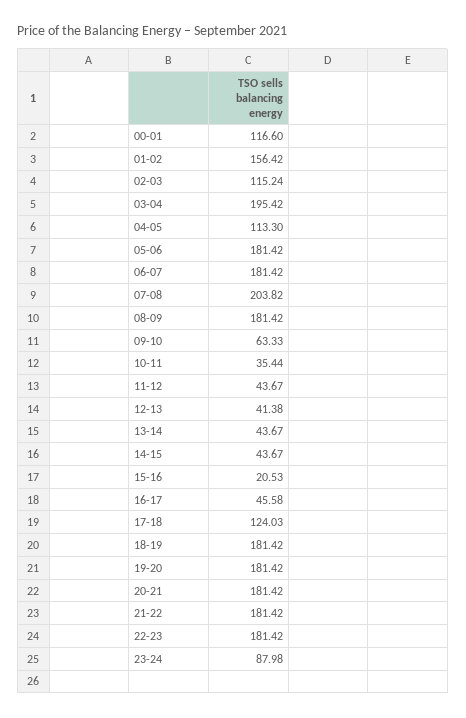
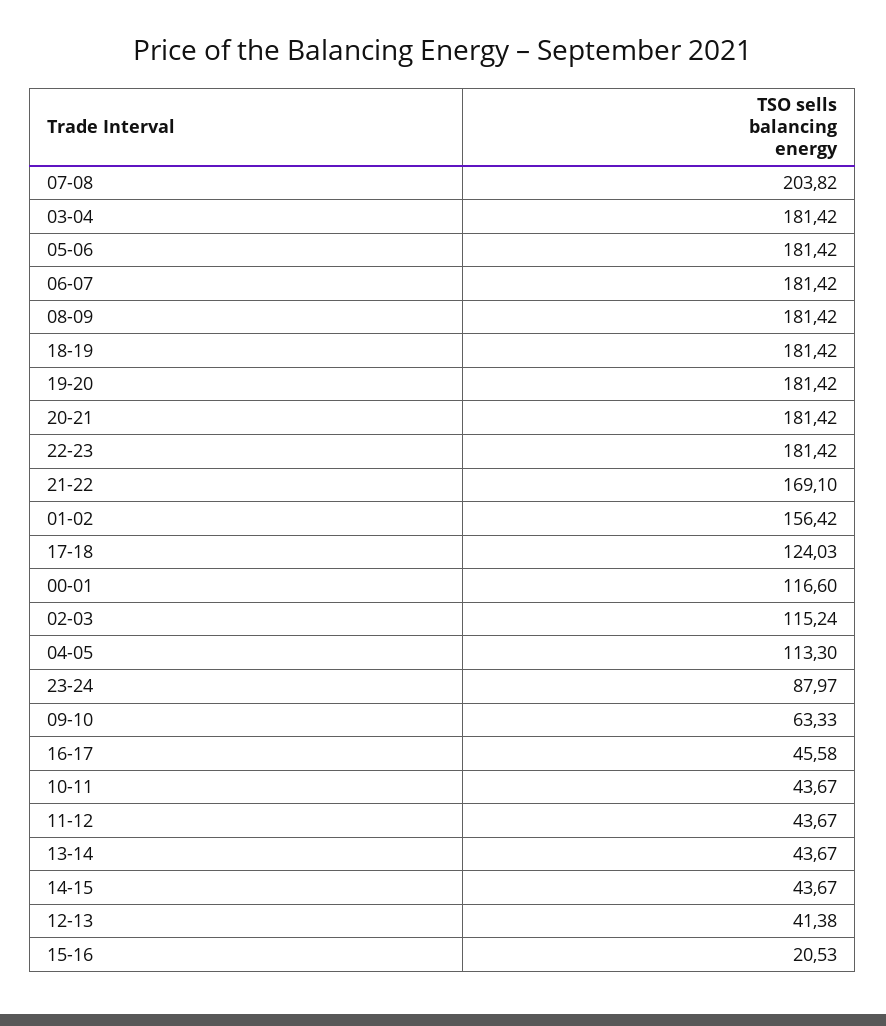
03-04: 195.42 -> 181.42
10-11: 35.44 -> 43.67
21-22: 181.42 -> 169.1
23-24: 87.98 -> 87.97

